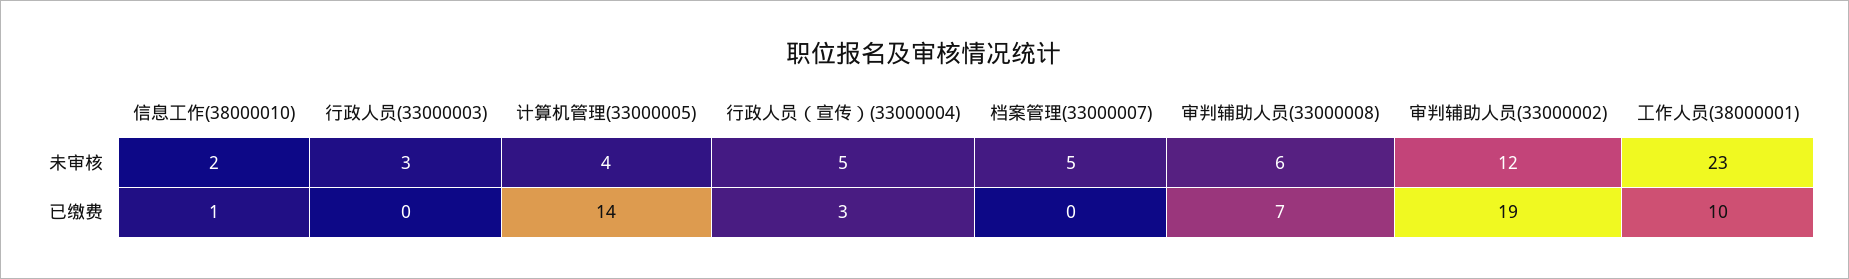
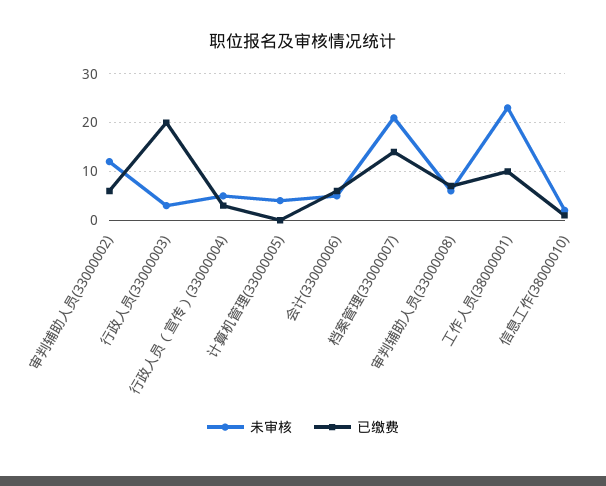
未审核, 档案管理(33000007): 5 -> 20
已缴费, 行政人员(33000003): 0 -> 20
已缴费, 计算机管理(33000005): 14 -> 0
已缴费, 档案管理(33000007): 0 -> 15
已缴费, 审判辅助人员(33000002): 19 -> 5
未审核, 会计(33000006): none -> 5
已缴费, 会计(33000006): none -> 5

